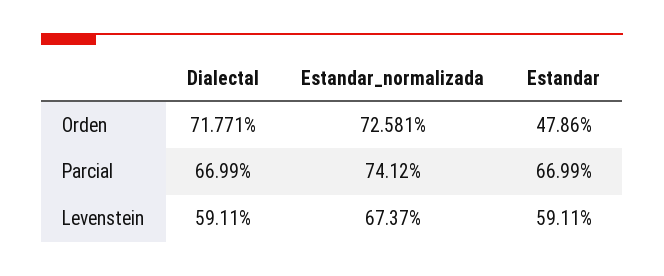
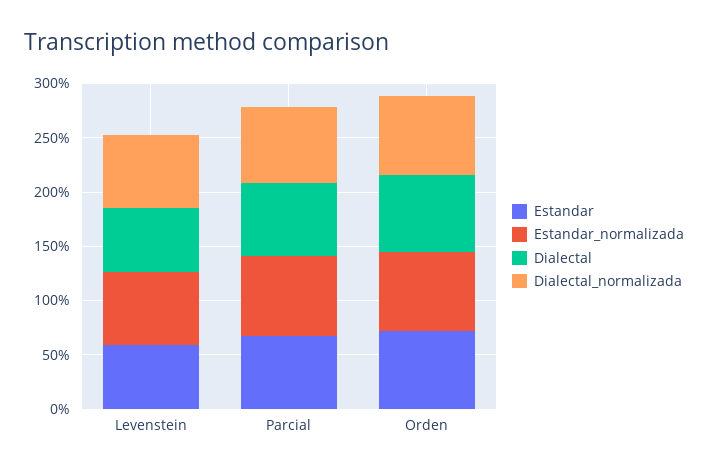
Estandar, Orden: 47.86 -> 70
Dialectal_normalizada, Levenstein: none -> 70
Dialectal_normalizada, Parcial: none -> 70
Dialectal_normalizada, Orden: none -> 70

